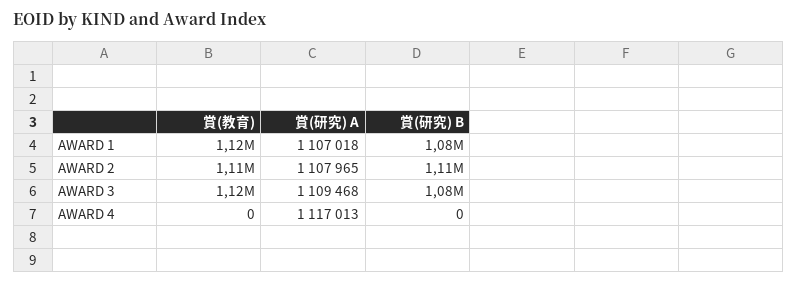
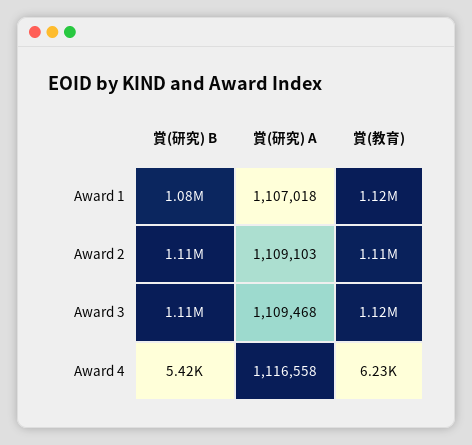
賞(研究) A, AWARD 2: 1107965 -> 1109103
賞(研究) B, AWARD 3: 1080000 -> 1110000
賞(教育), AWARD 4: 0 -> 6230
賞(研究) A, AWARD 4: 1117013 -> 1116558
賞(研究) B, AWARD 4: 0 -> 5420

